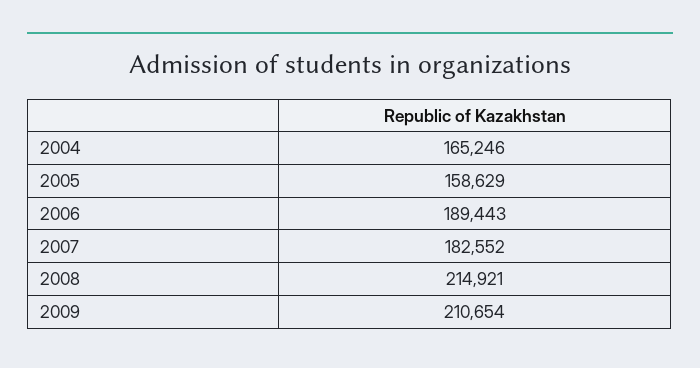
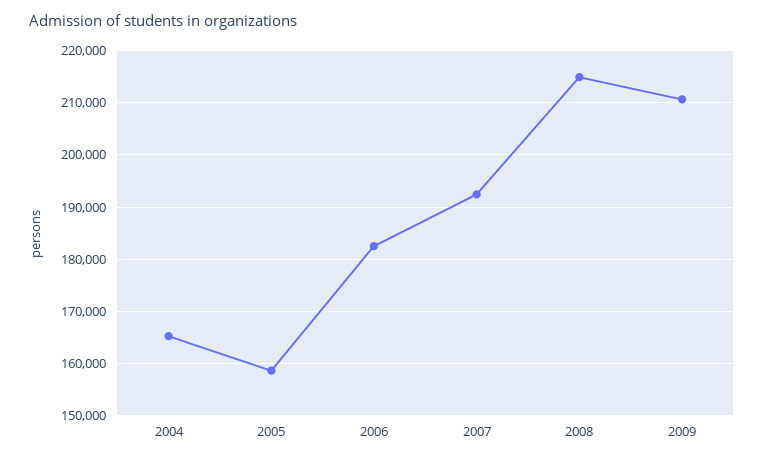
2006: 189443 -> 182000
2007: 182552 -> 192000

